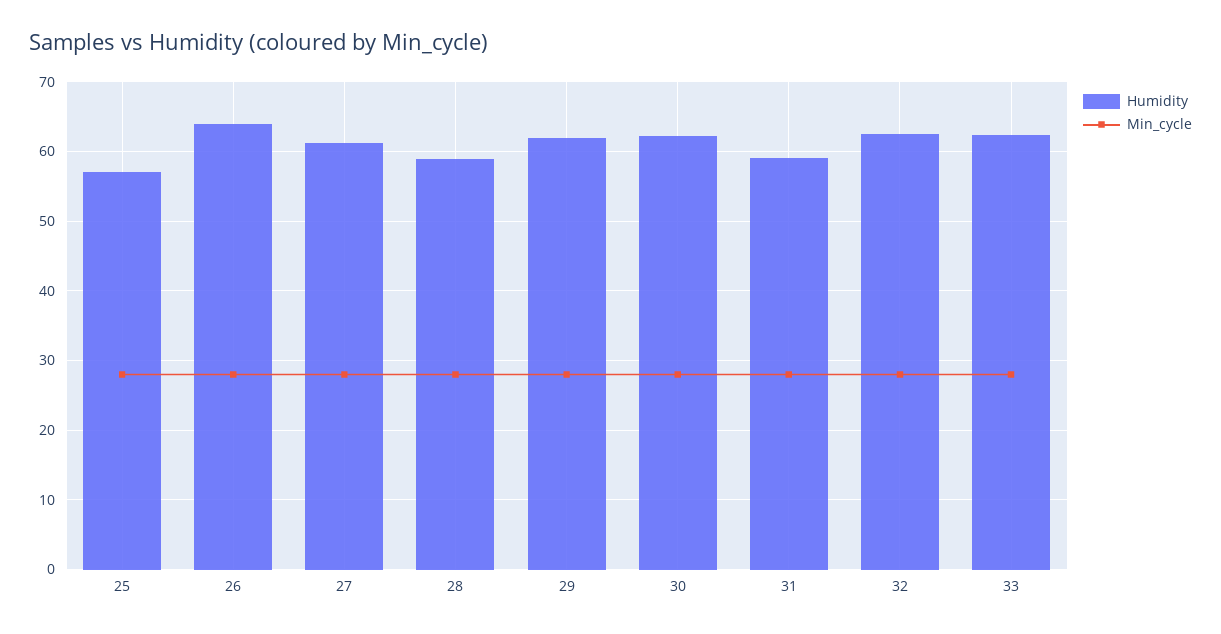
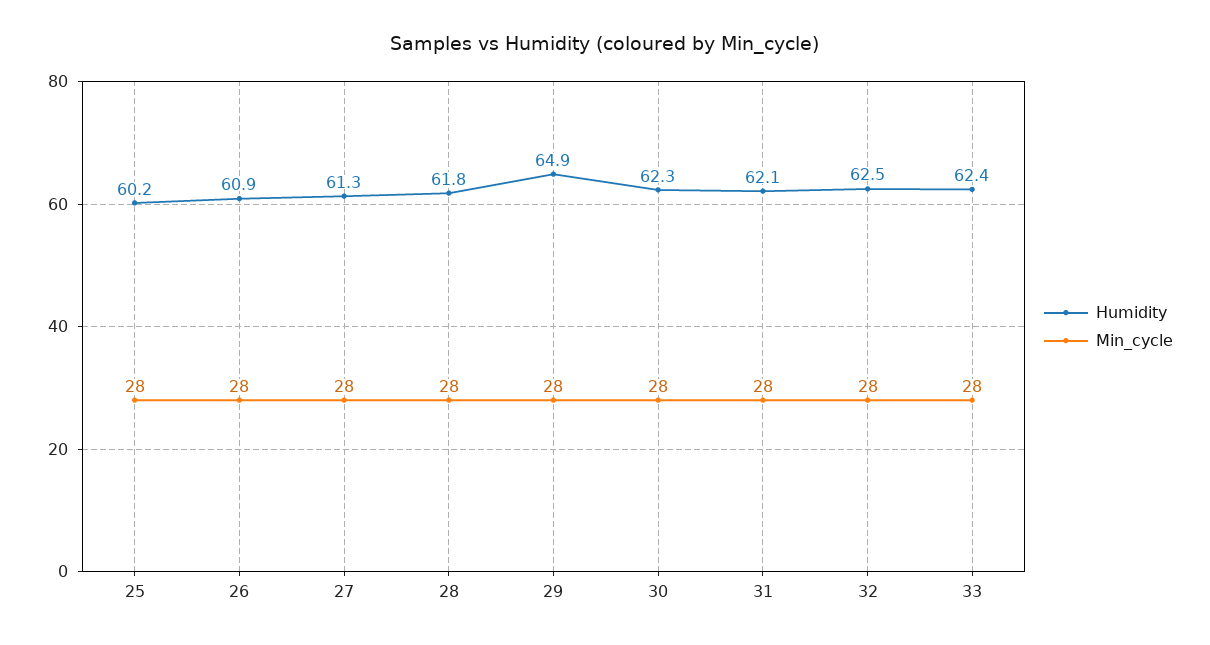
Humidity, 25: 57 -> 60.2
Humidity, 26: 64 -> 60.9
Humidity, 28: 59 -> 61.8
Humidity, 29: 62 -> 64.9
Humidity, 31: 59 -> 62.1

